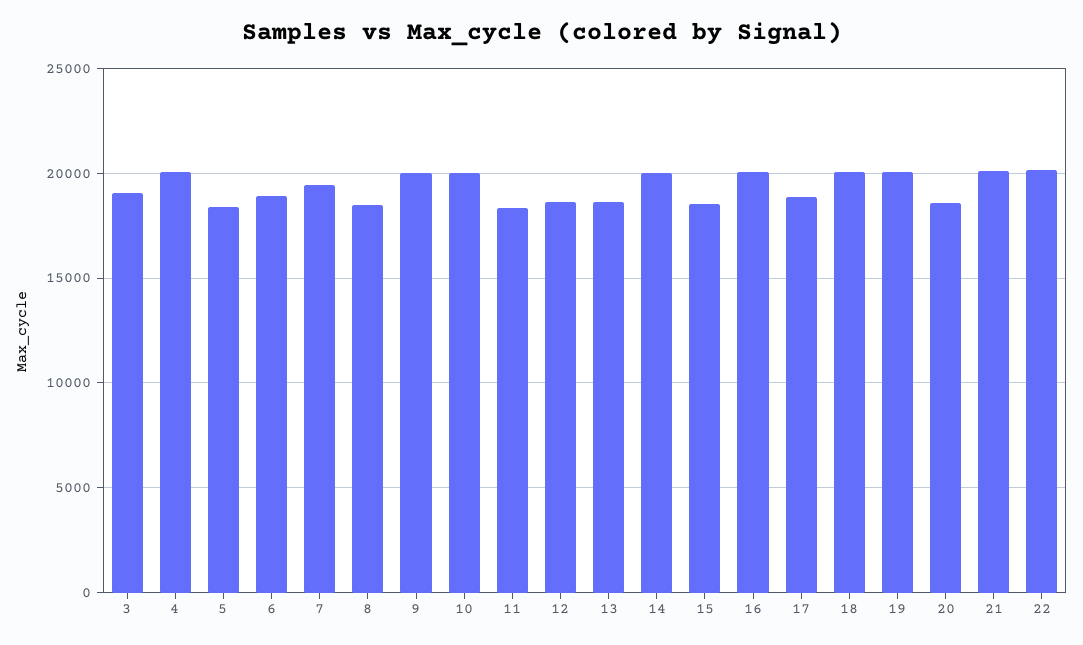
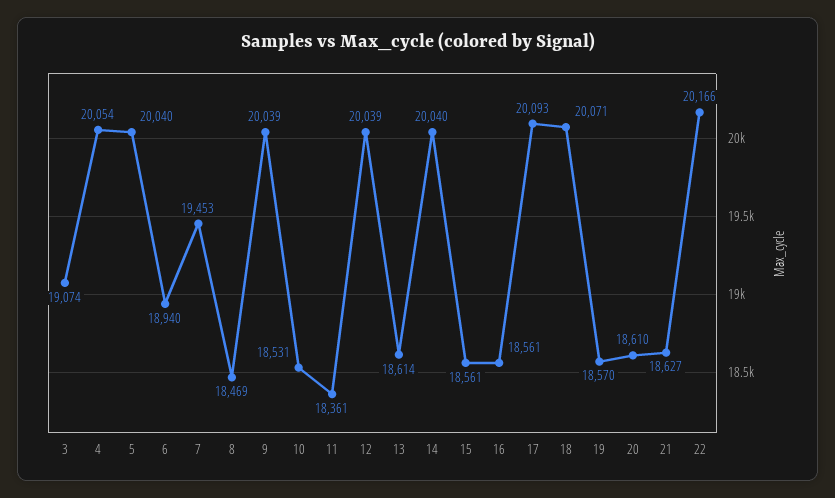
5: 18500 -> 20040
10: 20000 -> 18531
12: 18500 -> 20039
16: 20000 -> 18561
17: 19000 -> 20093
19: 20000 -> 18570
21: 20000 -> 18627

